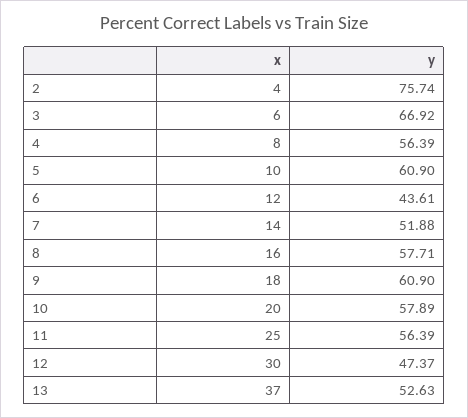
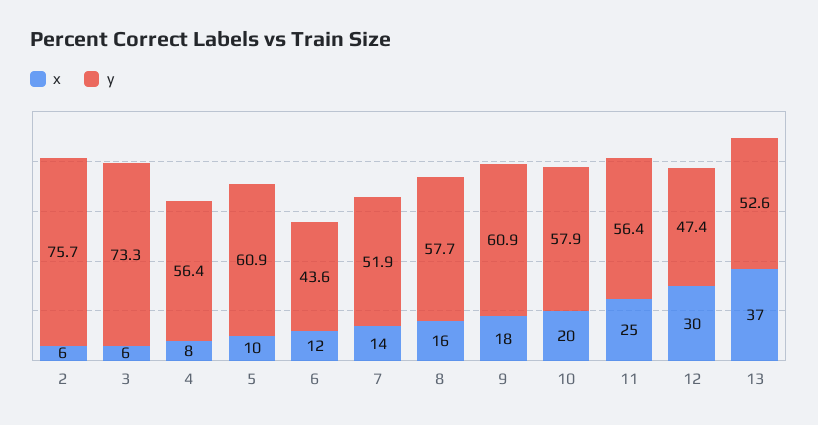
x, 2: 4 -> 6
y, 3: 66.92 -> 73.3

